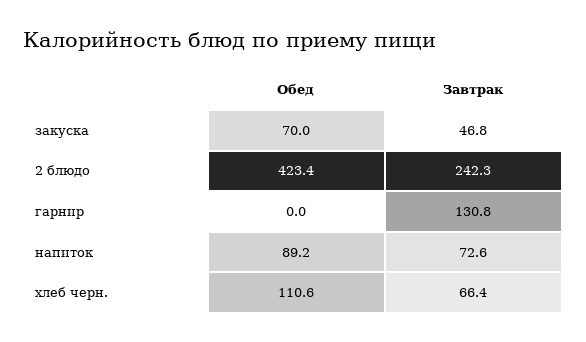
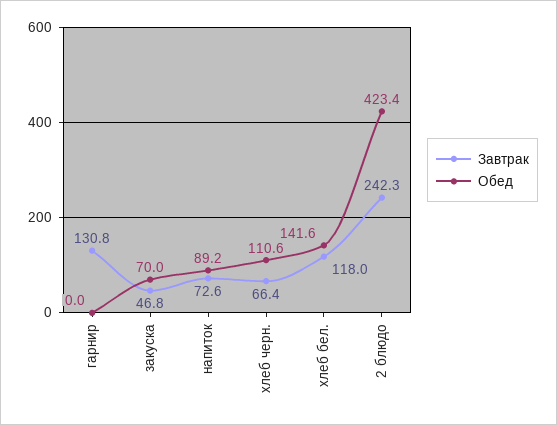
Завтрак, хлеб бел.: none -> 118
Обед, хлеб бел.: none -> 141.6

